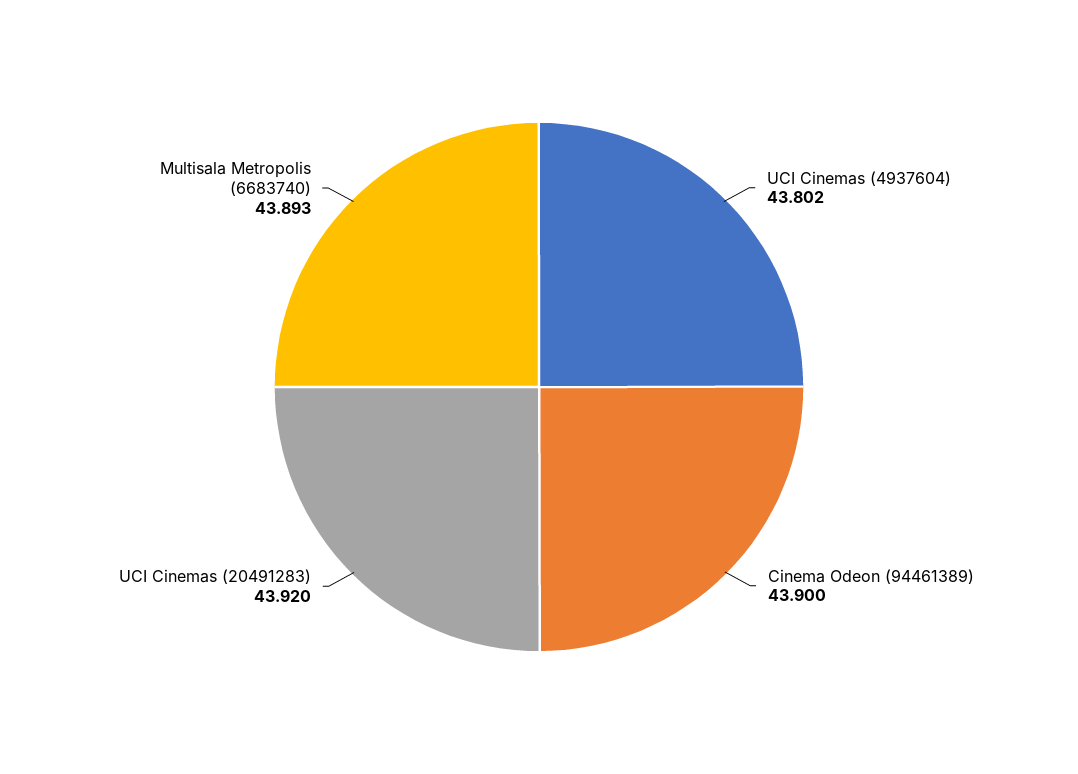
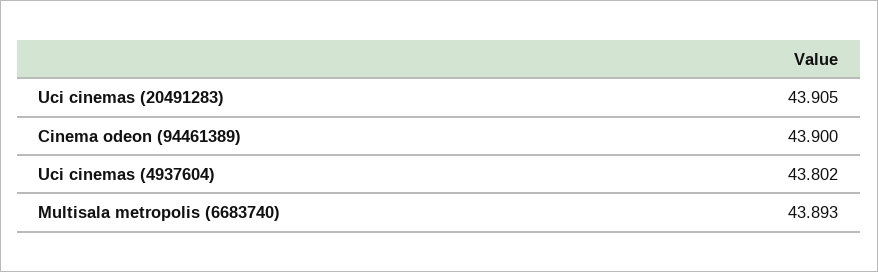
UCI Cinemas (20491283): 43.92 -> 43.905

